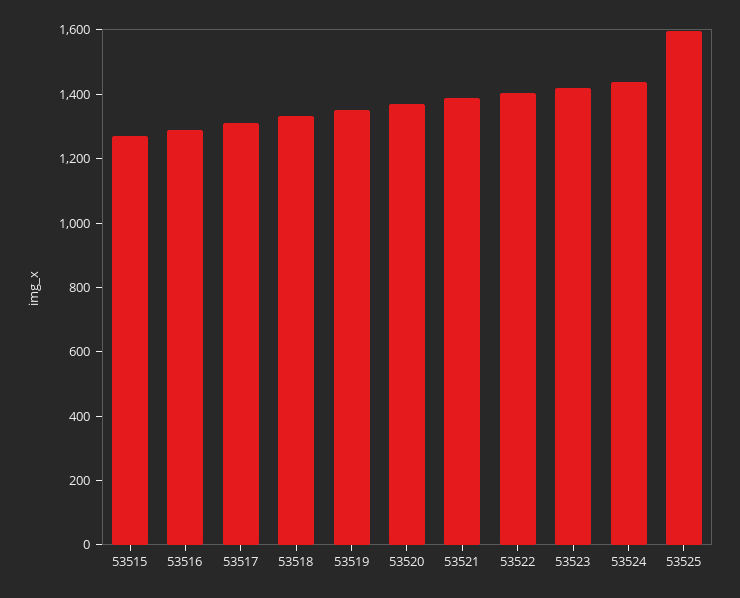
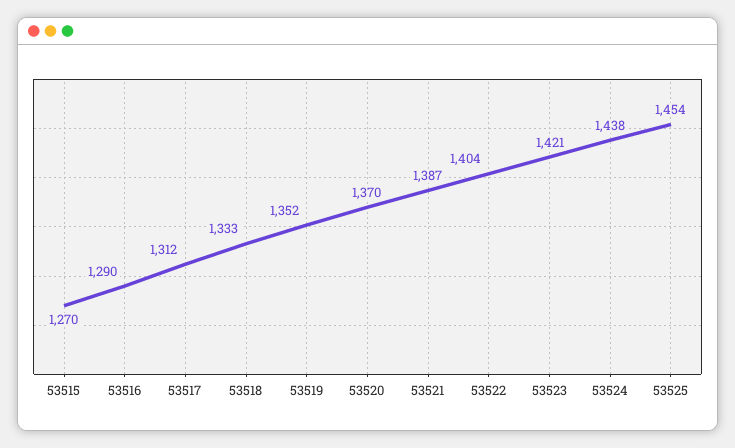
53525: 1600 -> 1454

